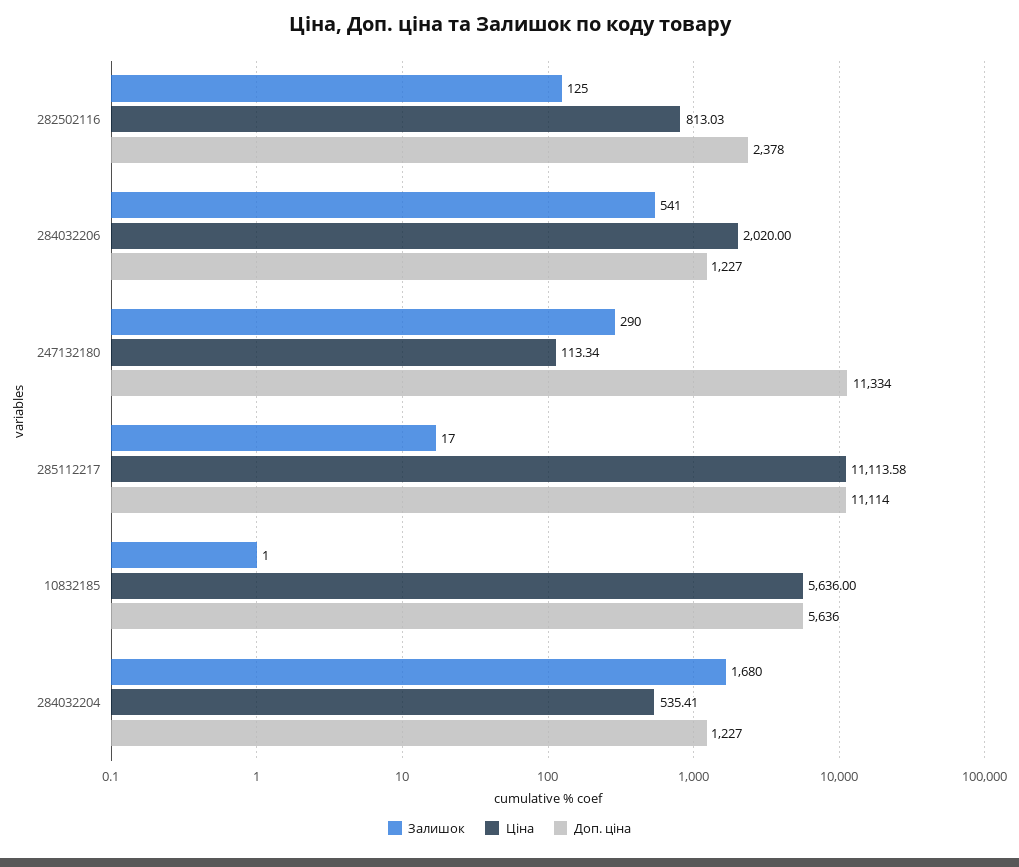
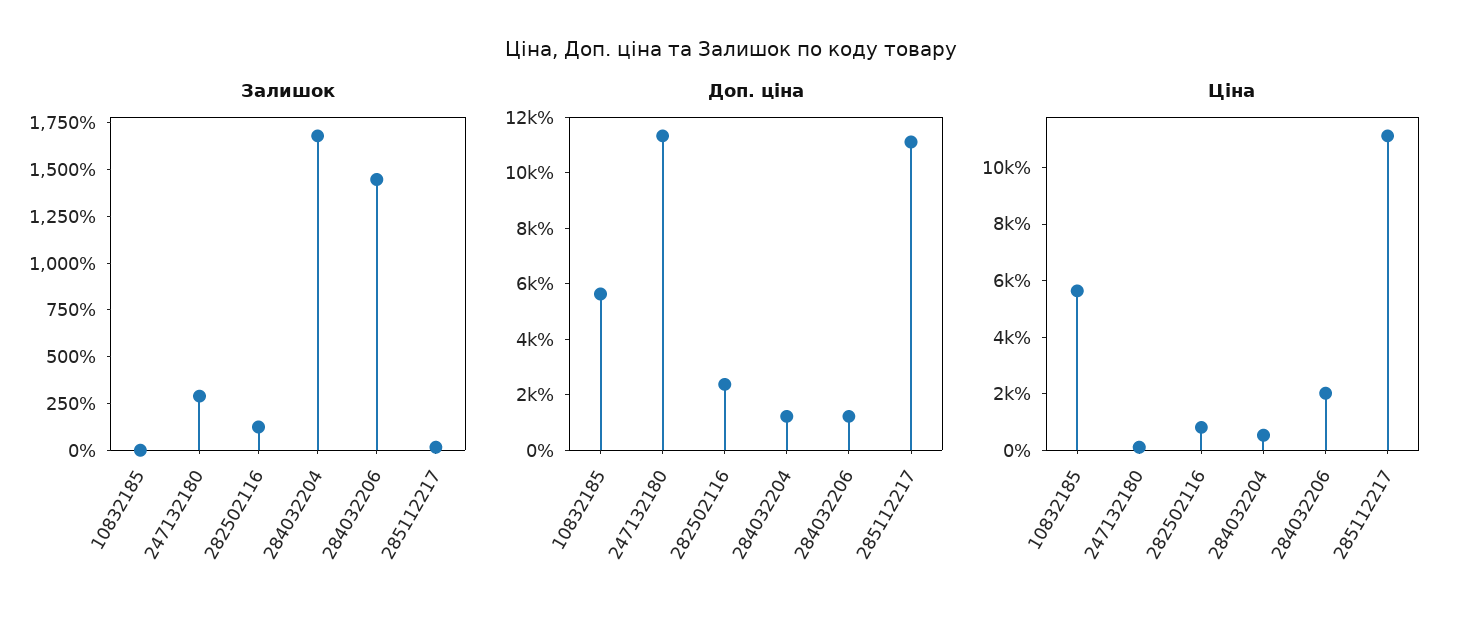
Залишок, 284032206: 541 -> 1450

